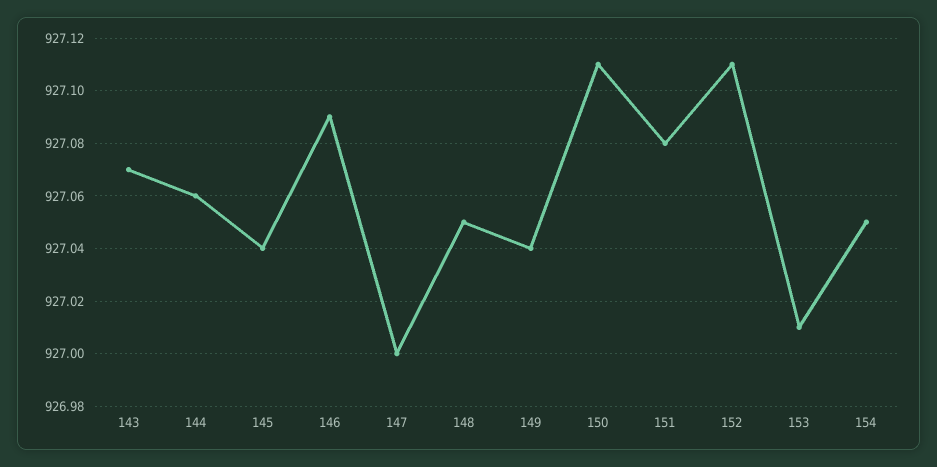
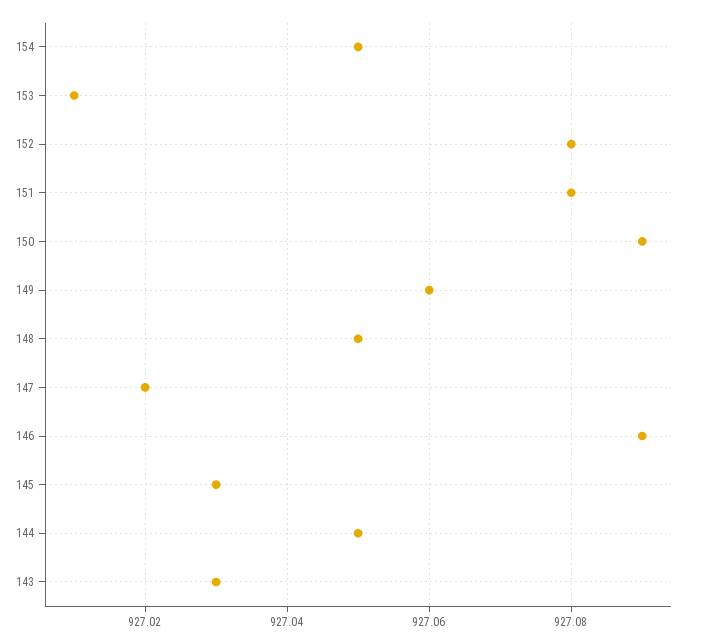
143: 927.07 -> 927.03
144: 927.06 -> 927.05
145: 927.04 -> 927.03
147: 927 -> 927.02
149: 927.04 -> 927.06
150: 927.11 -> 927.09
152: 927.11 -> 927.08

